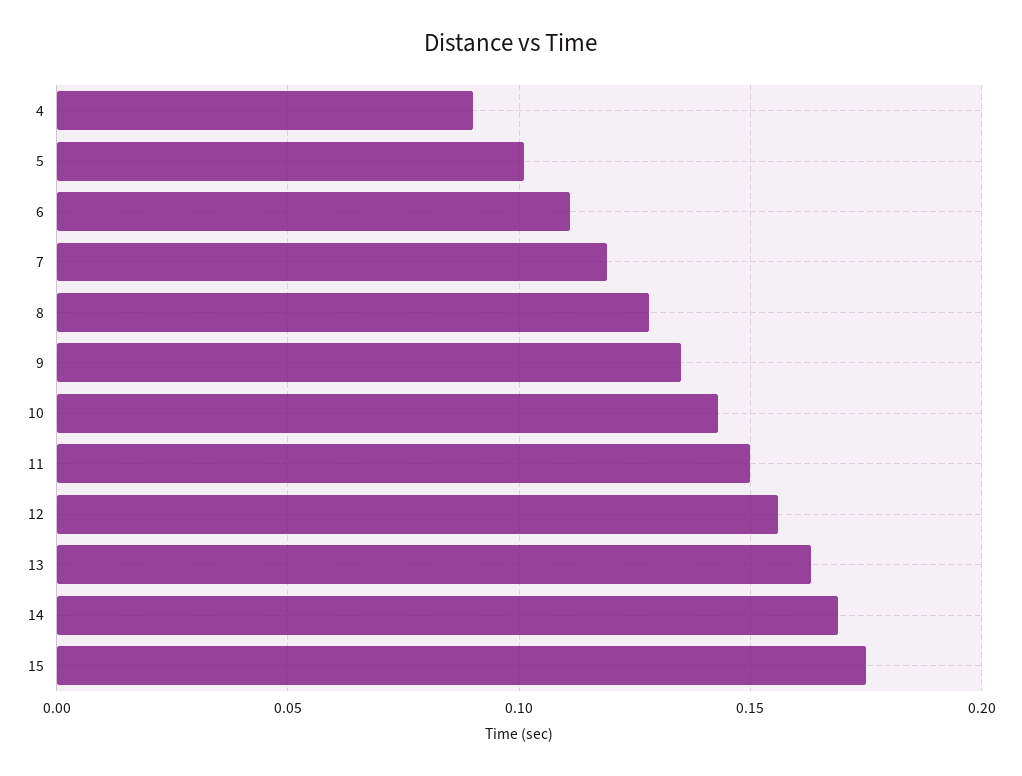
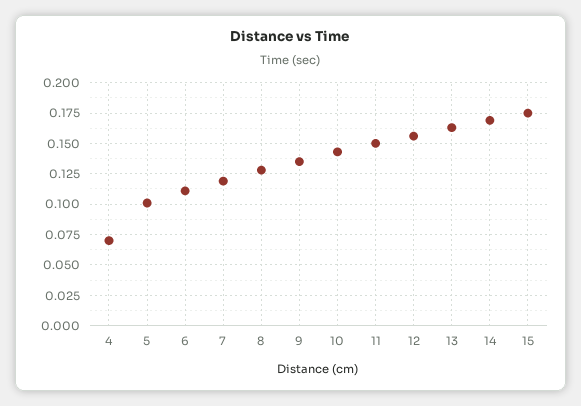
4: 0.09 -> 0.07

